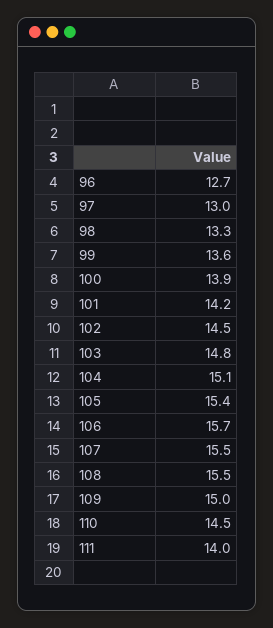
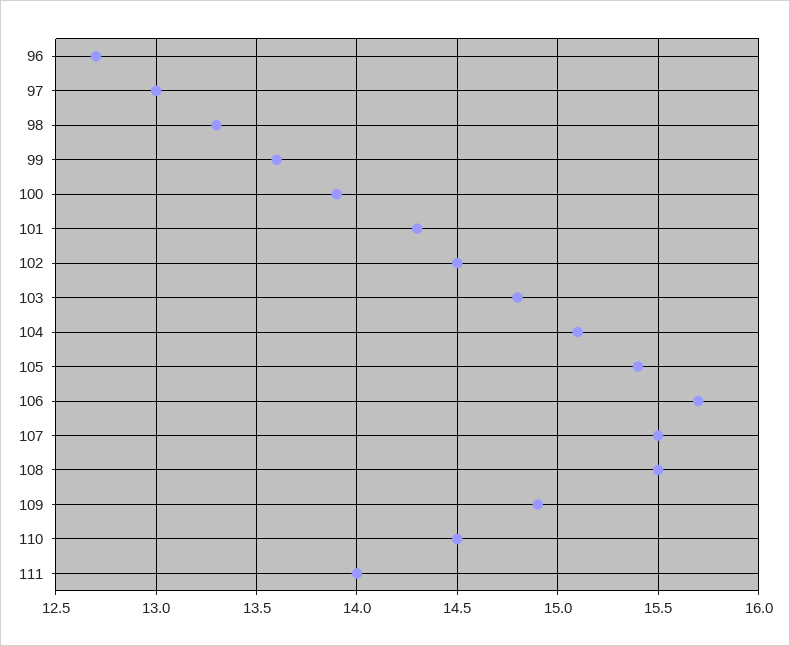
101: 14.2 -> 14.3
109: 15 -> 14.9

